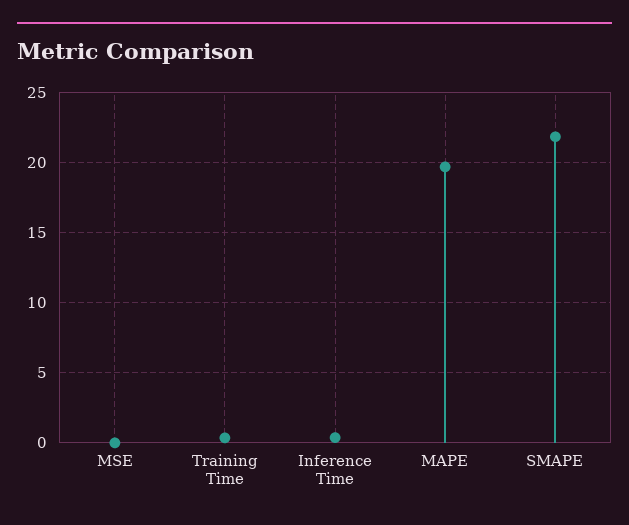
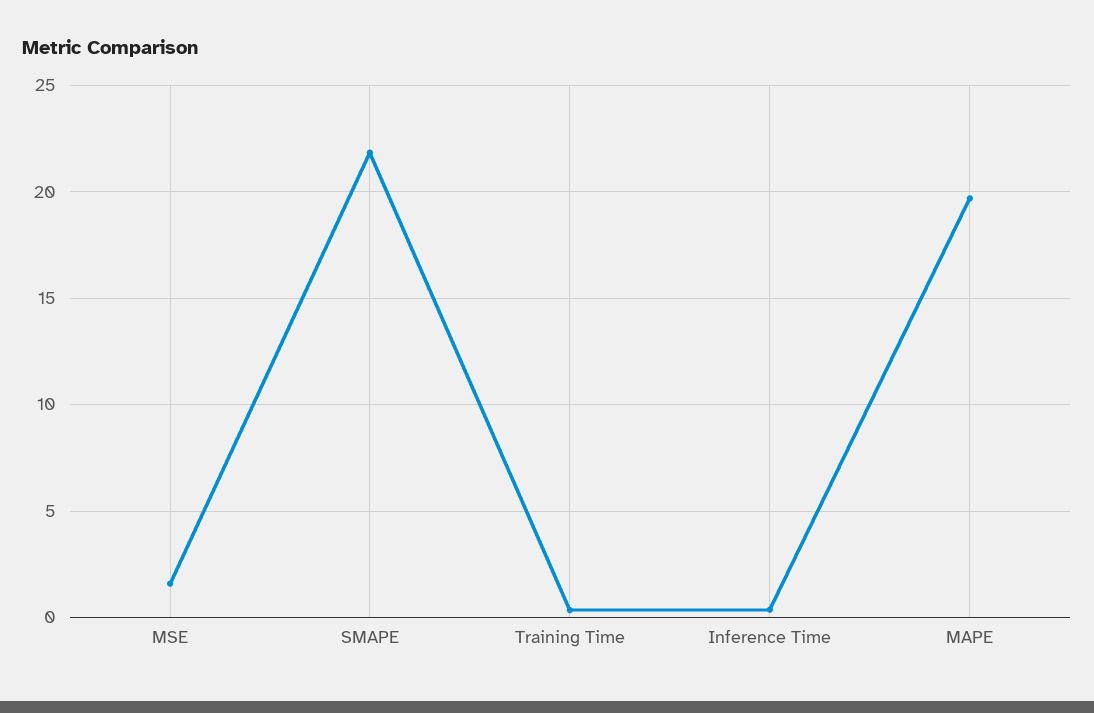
MSE: 0 -> 1.5

